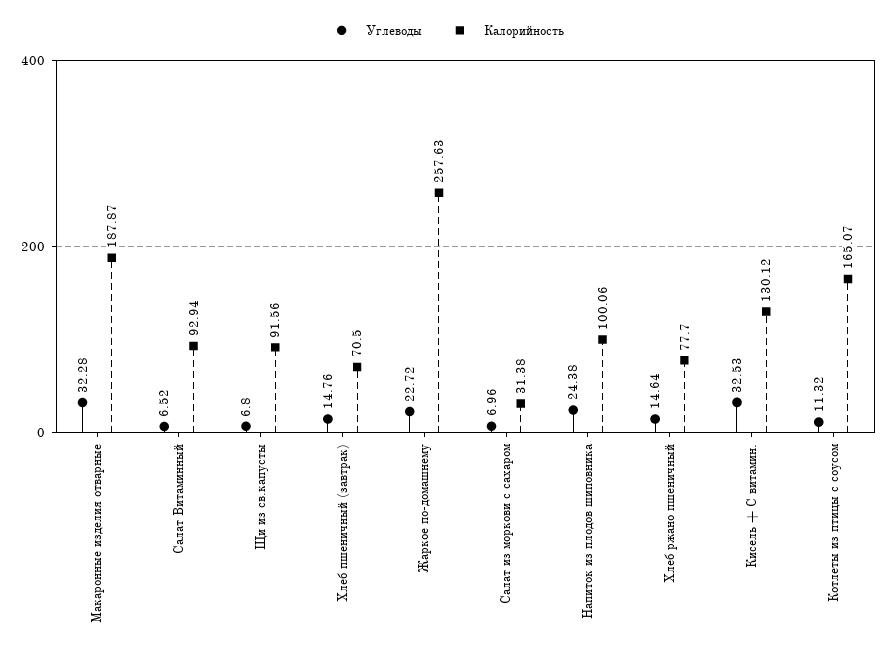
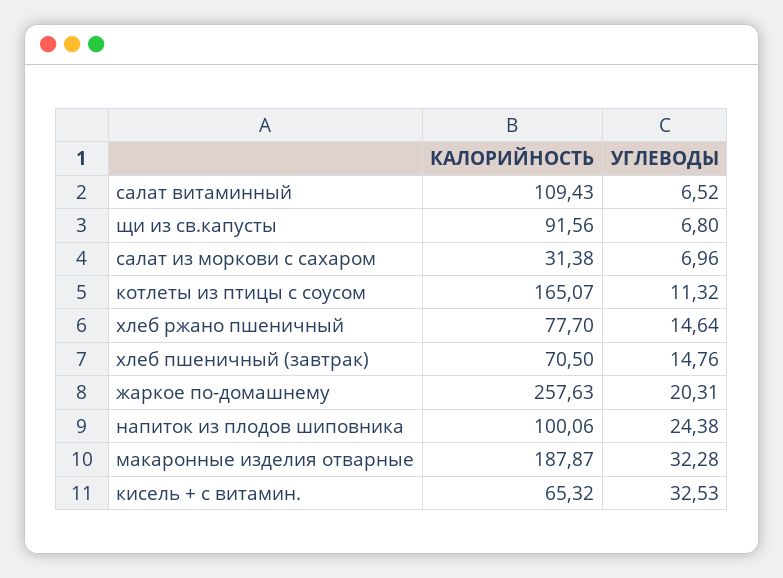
Калорийность, Салат Витаминный: 92.94 -> 109.43
Углеводы, Жаркое по-домашнему: 22.72 -> 20.31
Калорийность, Кисель + С витамин.: 130.12 -> 65.32

